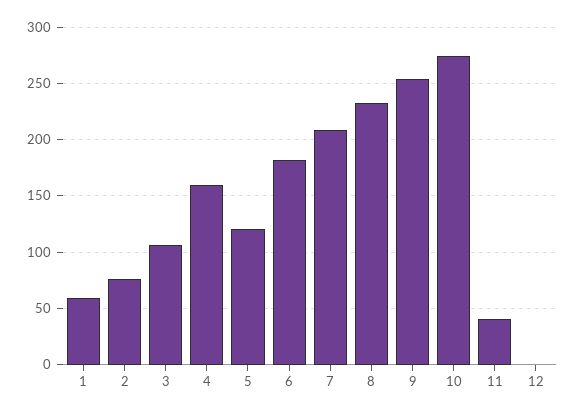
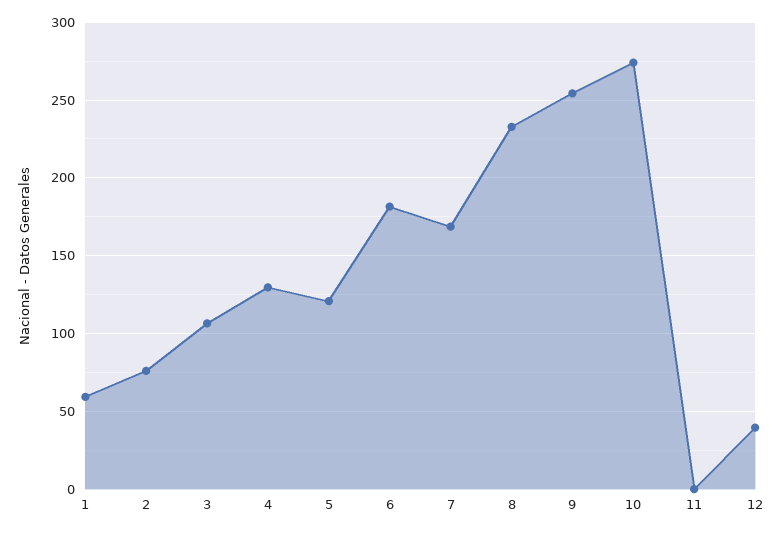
4: 160 -> 130
7: 210 -> 170
11: 40 -> 0
12: 0 -> 40

